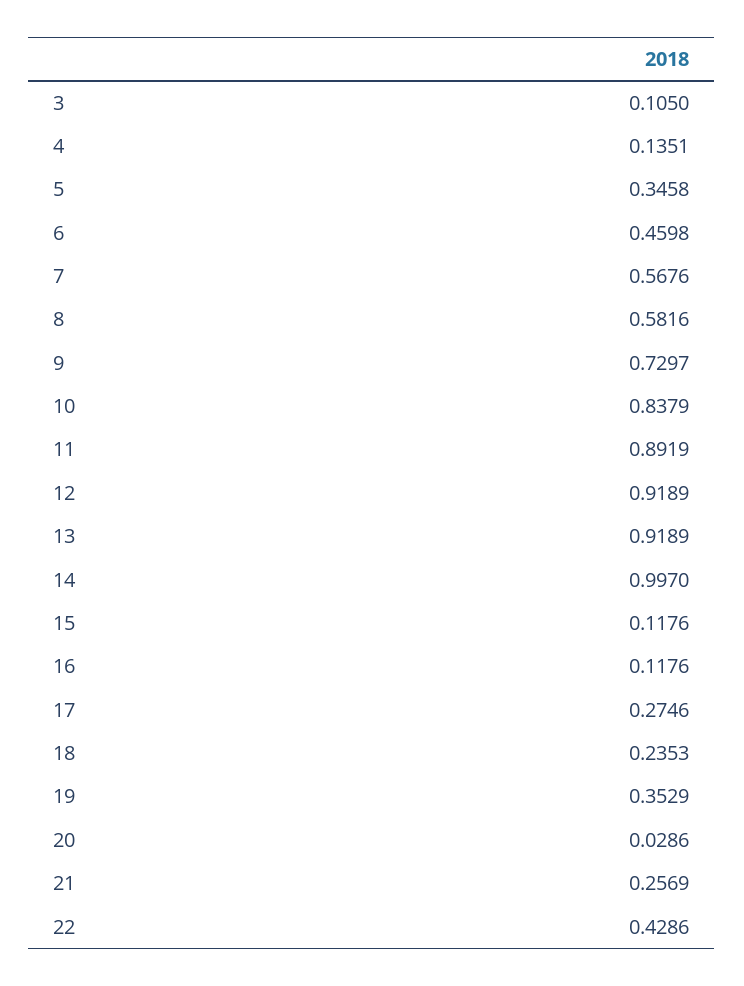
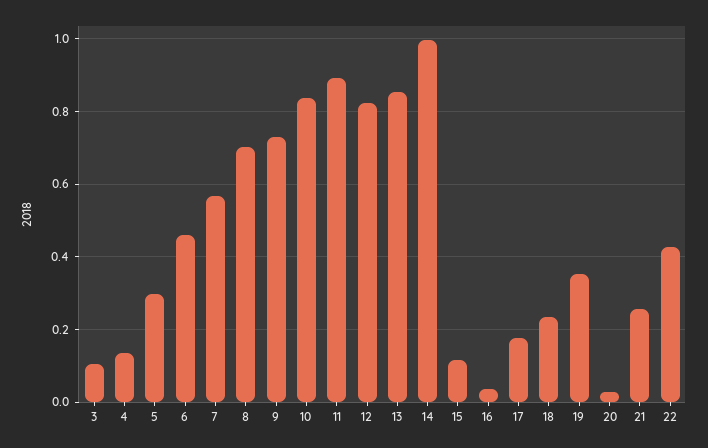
5: 0.3458 -> 0.3
8: 0.5816 -> 0.7
12: 0.9189 -> 0.82
13: 0.9189 -> 0.86
16: 0.1176 -> 0.04
17: 0.2746 -> 0.18

